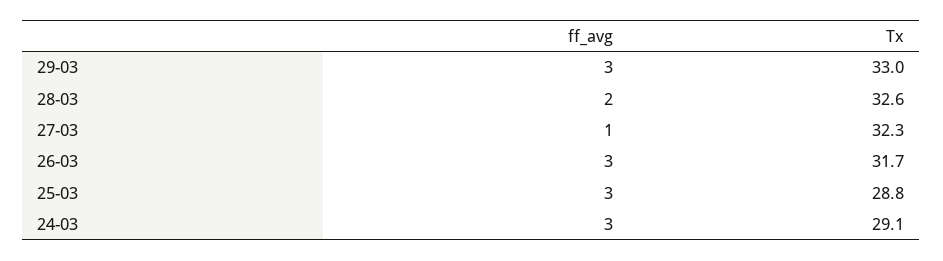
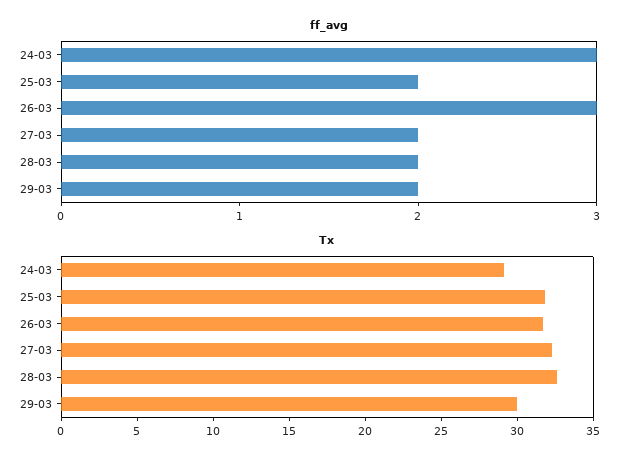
ff_avg, 29-03: 3 -> 2
Tx, 29-03: 33 -> 30
ff_avg, 27-03: 1 -> 2
ff_avg, 25-03: 3 -> 2
Tx, 25-03: 28.8 -> 32

